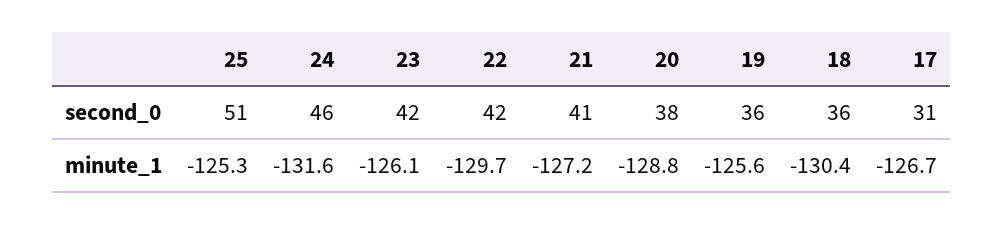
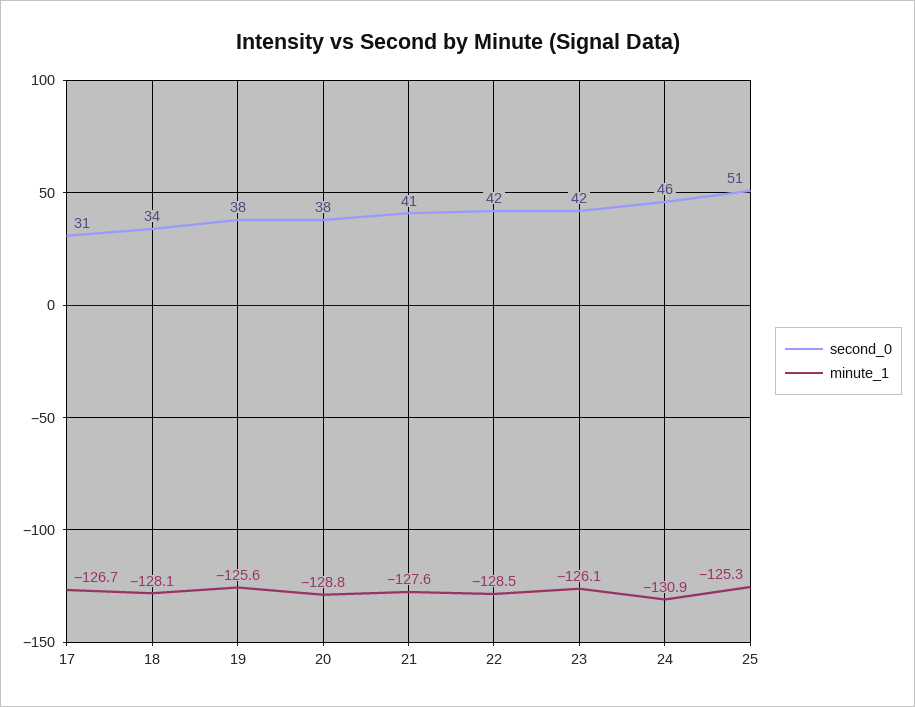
second_0, 19: 36 -> 38
second_0, 18: 36 -> 34
minute_1, 24: -131.6 -> -130.9
minute_1, 22: -129.7 -> -128.5
minute_1, 21: -127.2 -> -127.6
minute_1, 18: -130.4 -> -128.1

